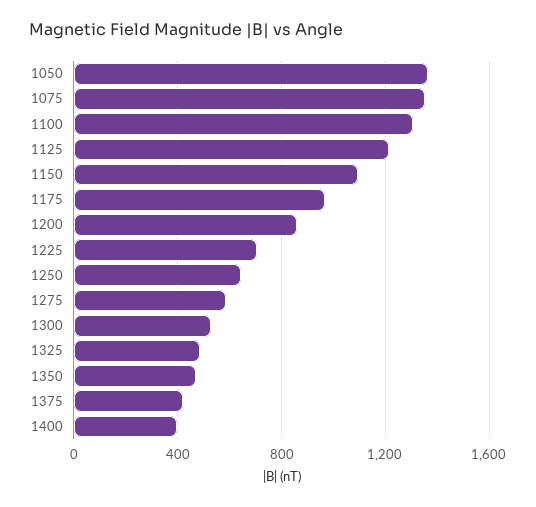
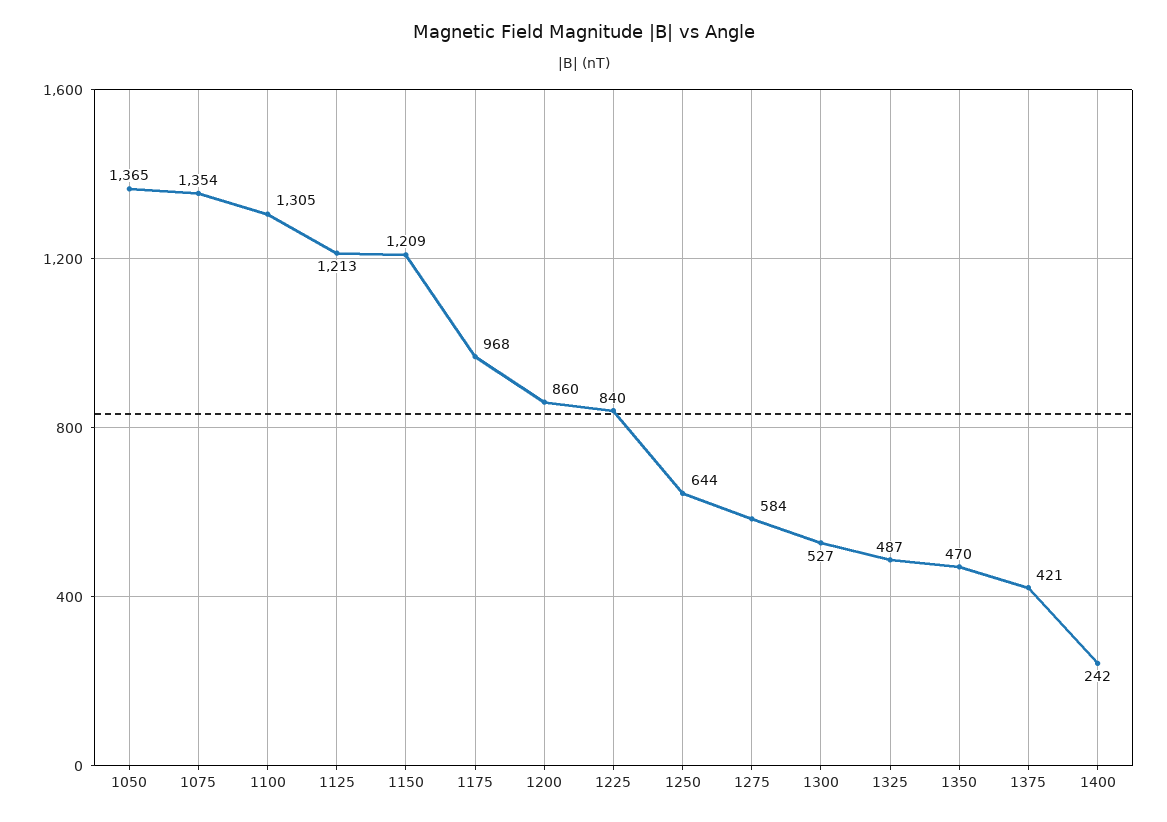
1150: 1100 -> 1209
1225: 700 -> 840
1400: 400 -> 242

